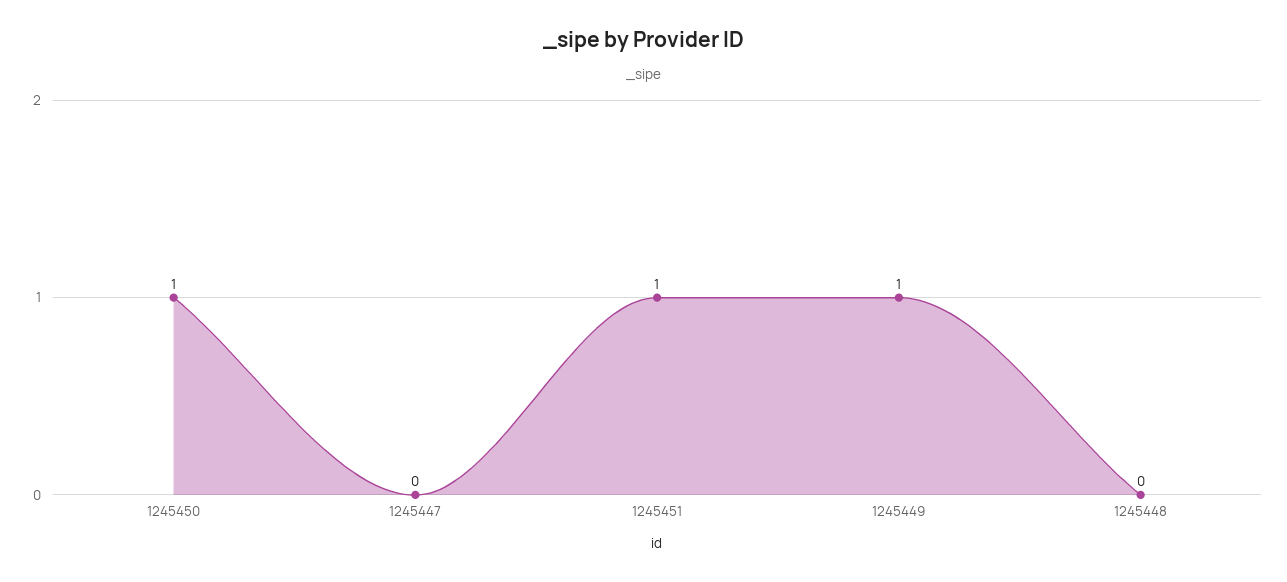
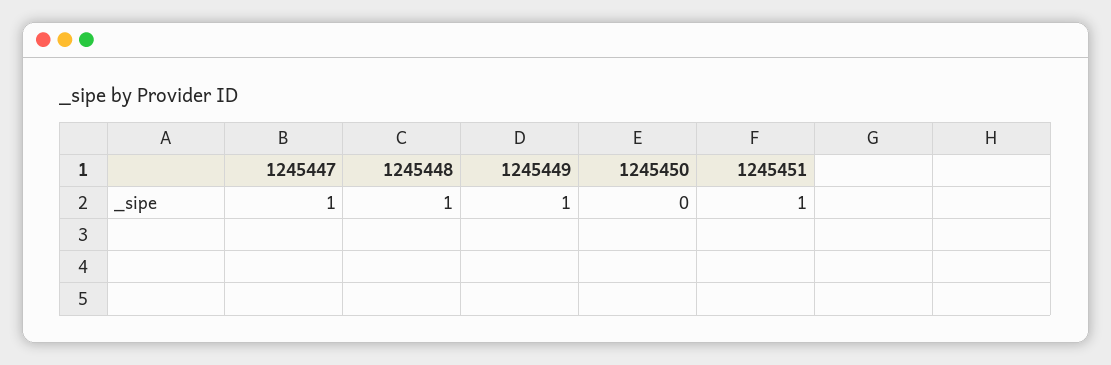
1245450: 1 -> 0
1245447: 0 -> 1
1245448: 0 -> 1

